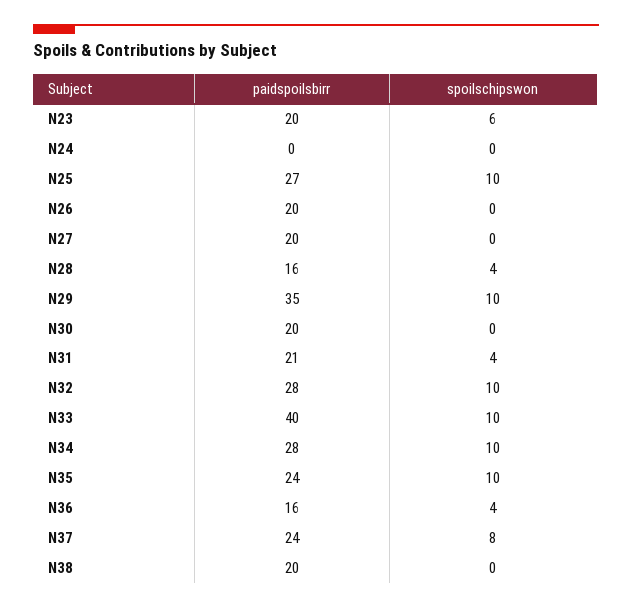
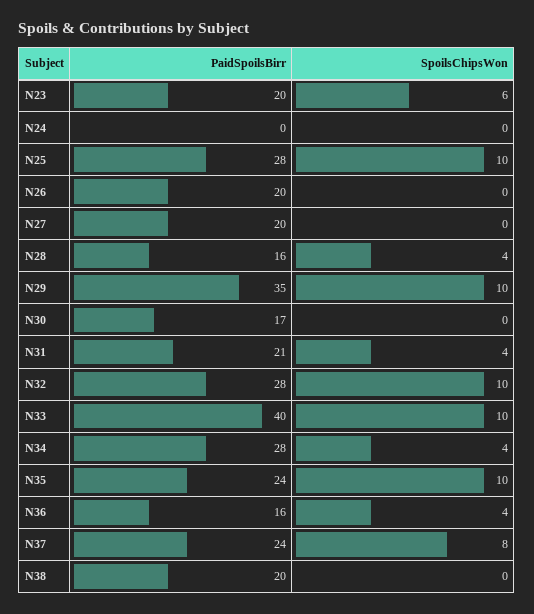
paidspoilsbirr, N25: 27 -> 28
paidspoilsbirr, N30: 20 -> 17
spoilschipswon, N34: 10 -> 4

